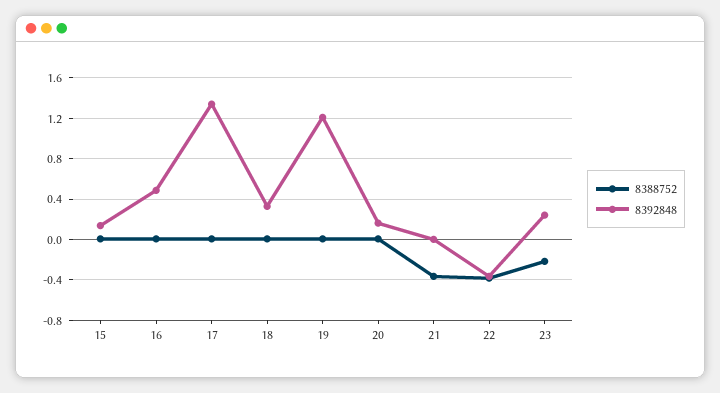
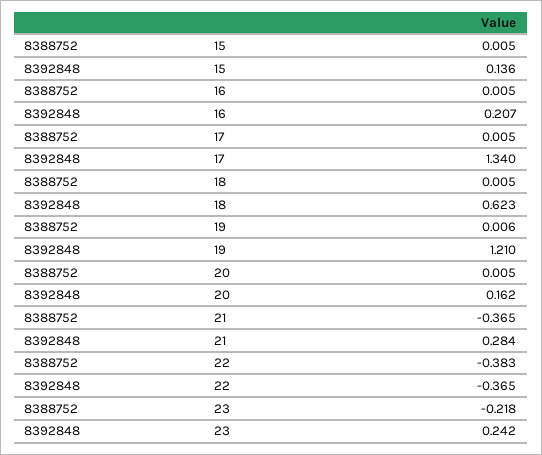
8392848, 16: 0.5 -> 0.207
8392848, 18: 0.3 -> 0.623
8392848, 21: 0 -> 0.284

